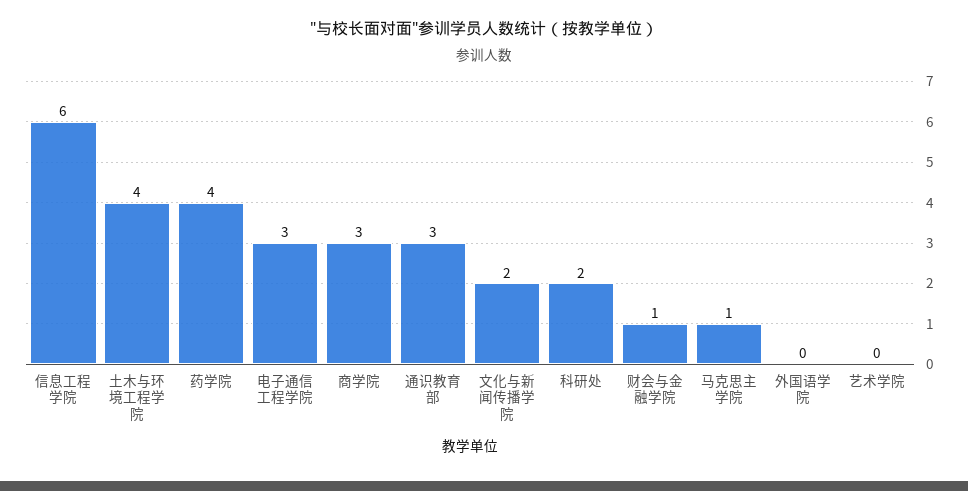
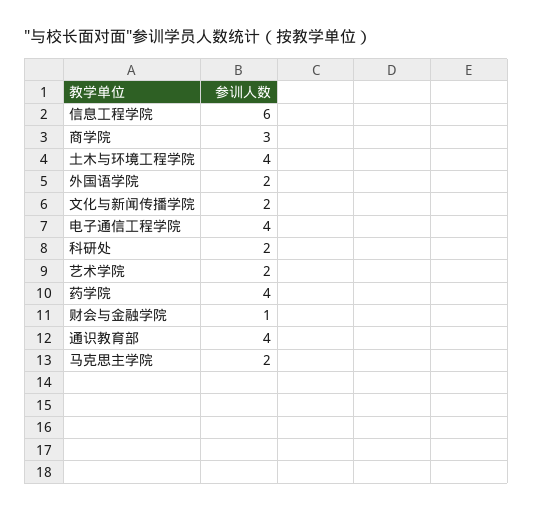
电子通信工程学院: 3 -> 4
通识教育部: 3 -> 4
马克思主学院: 1 -> 2
外国语学院: 0 -> 2
艺术学院: 0 -> 2

